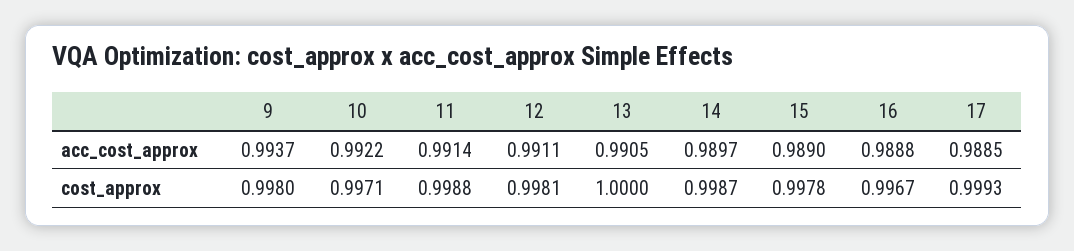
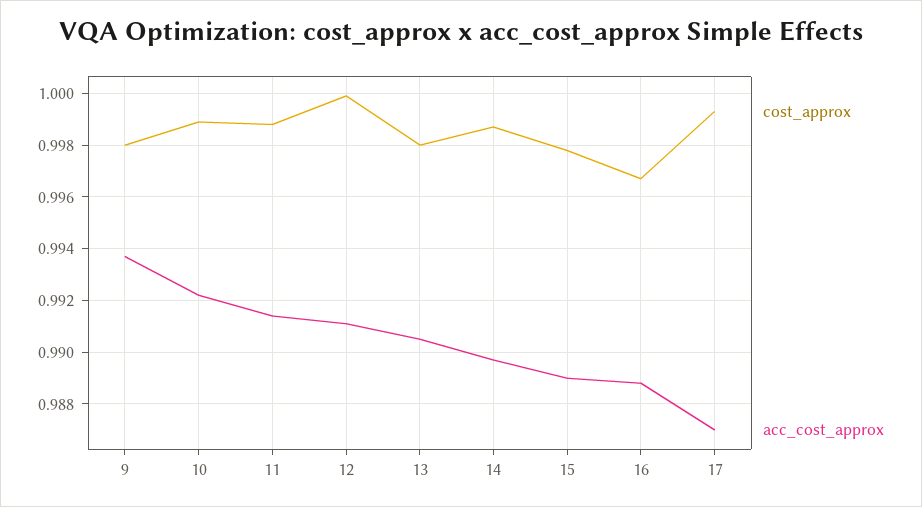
acc_cost_approx, 17: 0.9885 -> 0.987
cost_approx, 10: 0.9971 -> 0.999
cost_approx, 12: 0.9981 -> 1
cost_approx, 13: 1 -> 0.998

